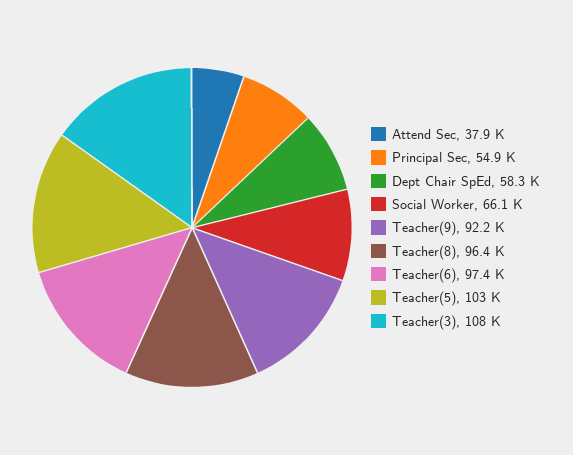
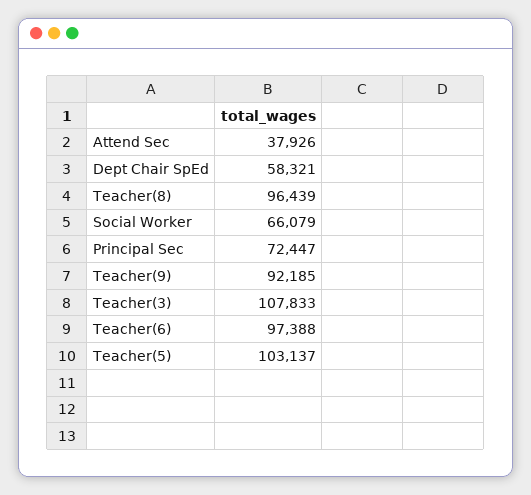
Principal Sec: 54900 -> 72447

